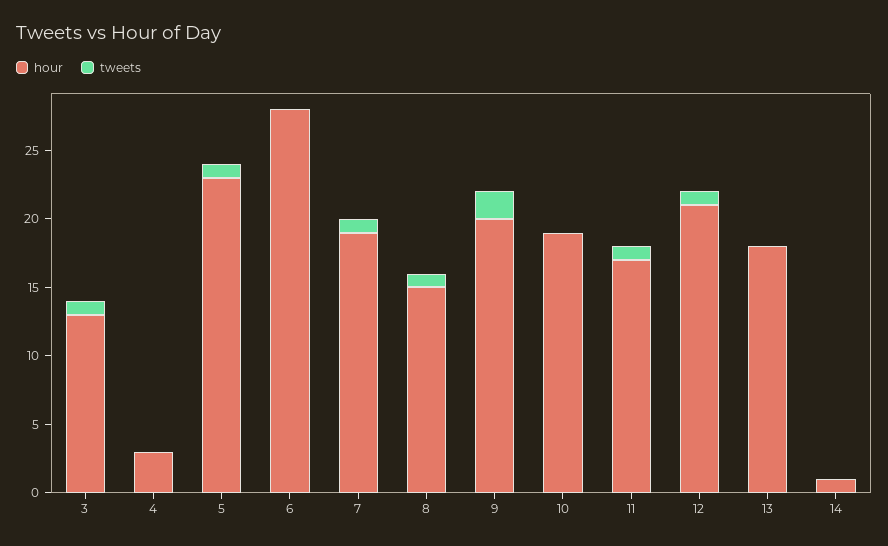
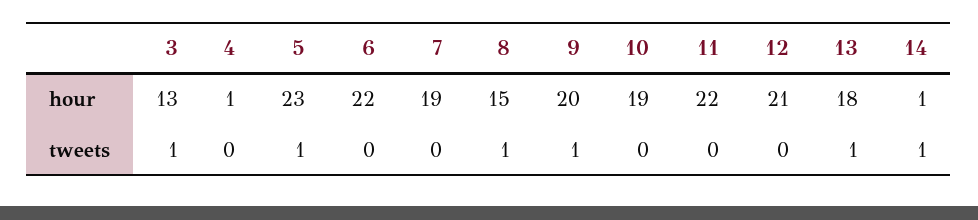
hour, 4: 3 -> 1
hour, 6: 28 -> 22
tweets, 7: 1 -> 0
tweets, 9: 2 -> 1
hour, 11: 17 -> 22
tweets, 11: 1 -> 0
tweets, 12: 1 -> 0
tweets, 13: 0 -> 1
tweets, 14: 0 -> 1

